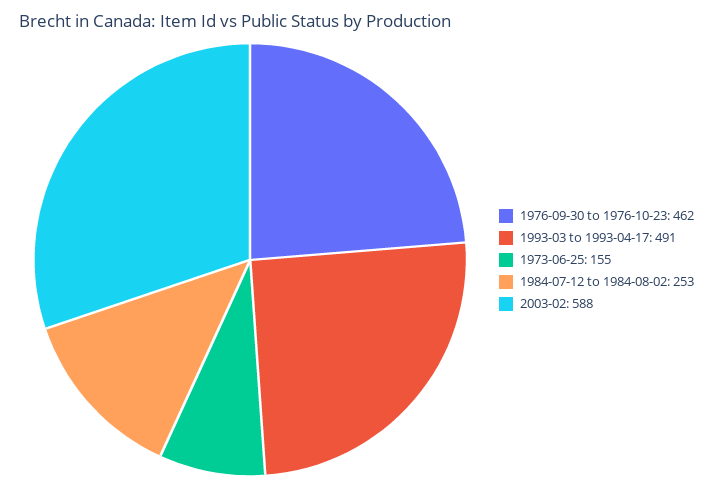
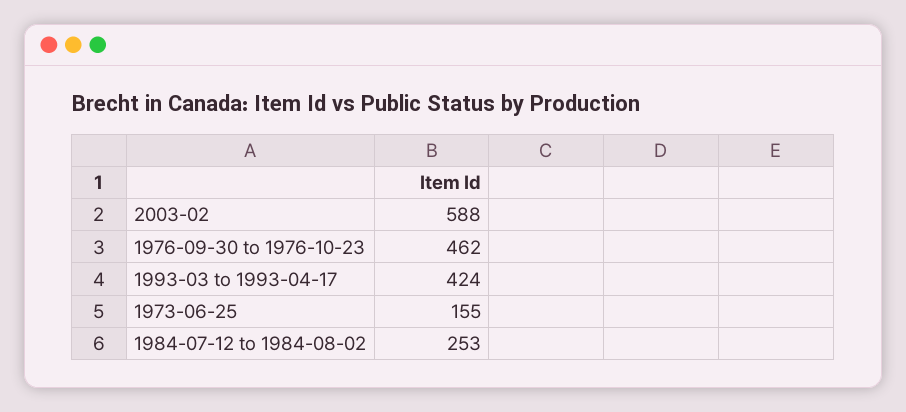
1993-03 to 1993-04-17: 491 -> 424

